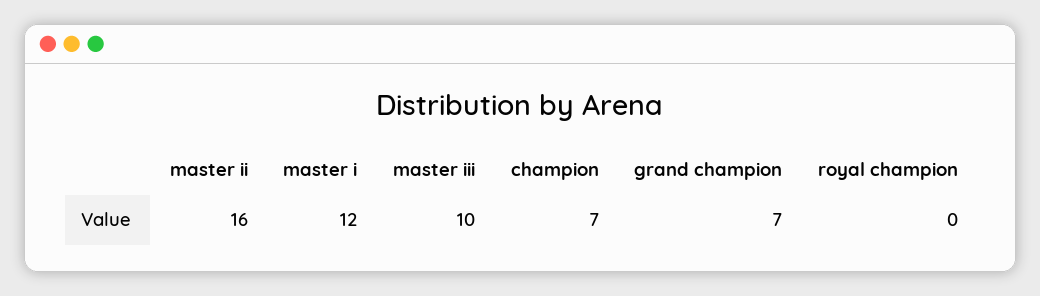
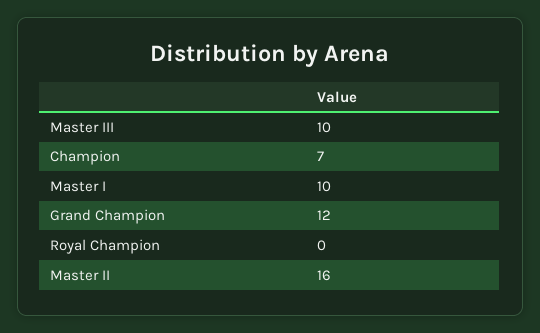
master i: 12 -> 10
grand champion: 7 -> 12

